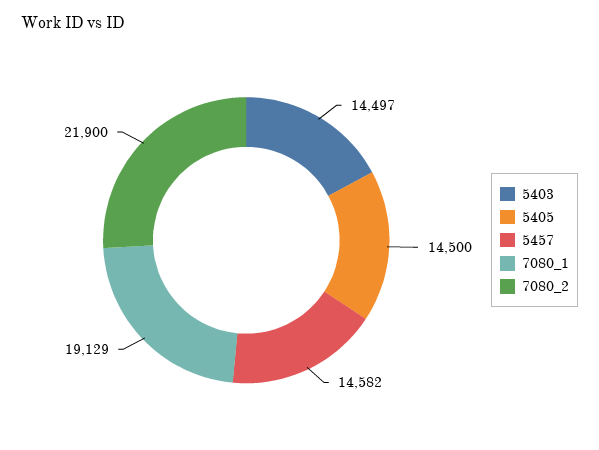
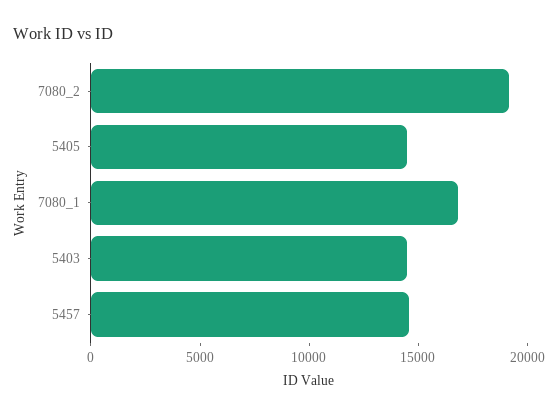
7080_1: 19129 -> 17000
7080_2: 21900 -> 19000

